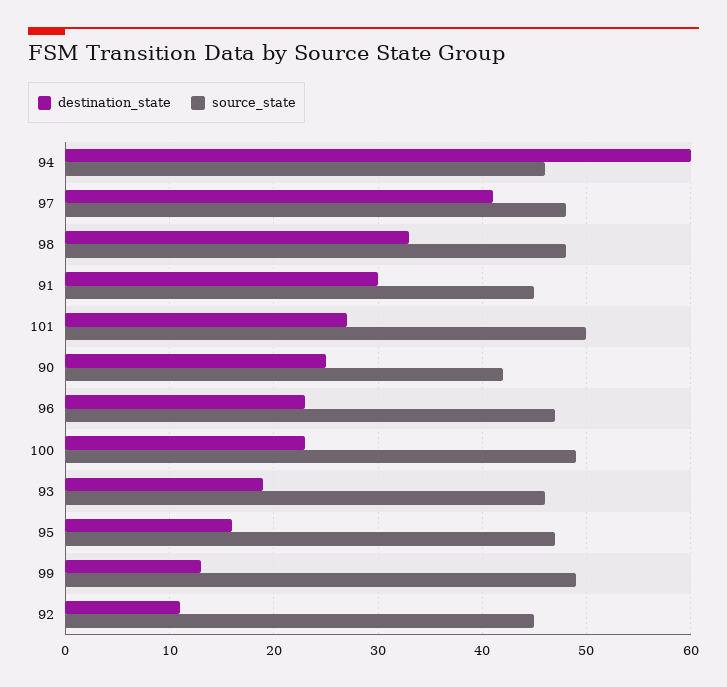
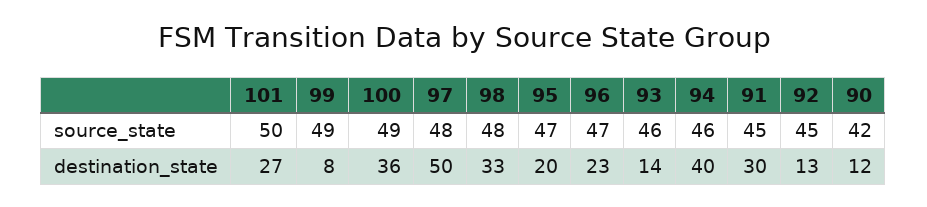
destination_state, 94: 60 -> 40
destination_state, 97: 41 -> 50
destination_state, 90: 25 -> 12
destination_state, 100: 23 -> 36
destination_state, 93: 19 -> 14
destination_state, 95: 16 -> 20
destination_state, 99: 13 -> 8
destination_state, 92: 11 -> 13

